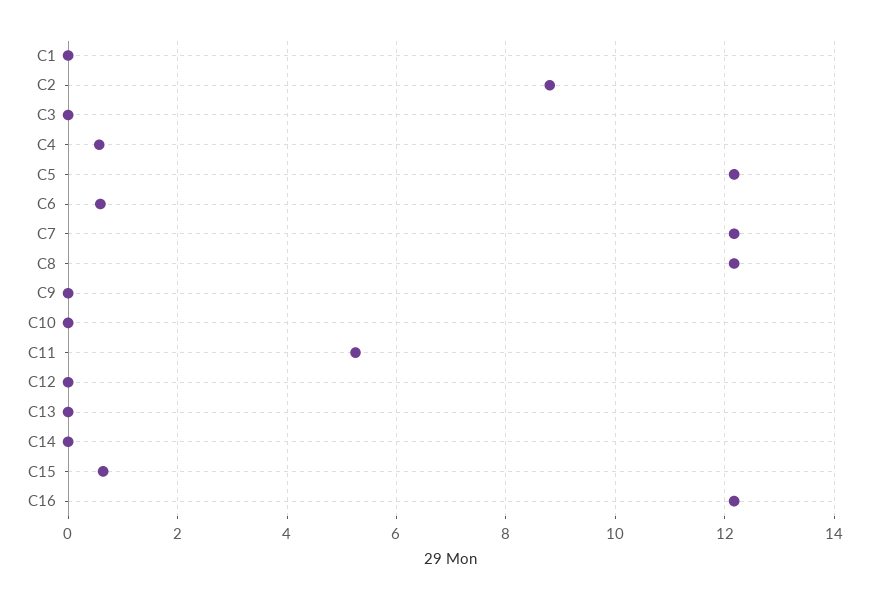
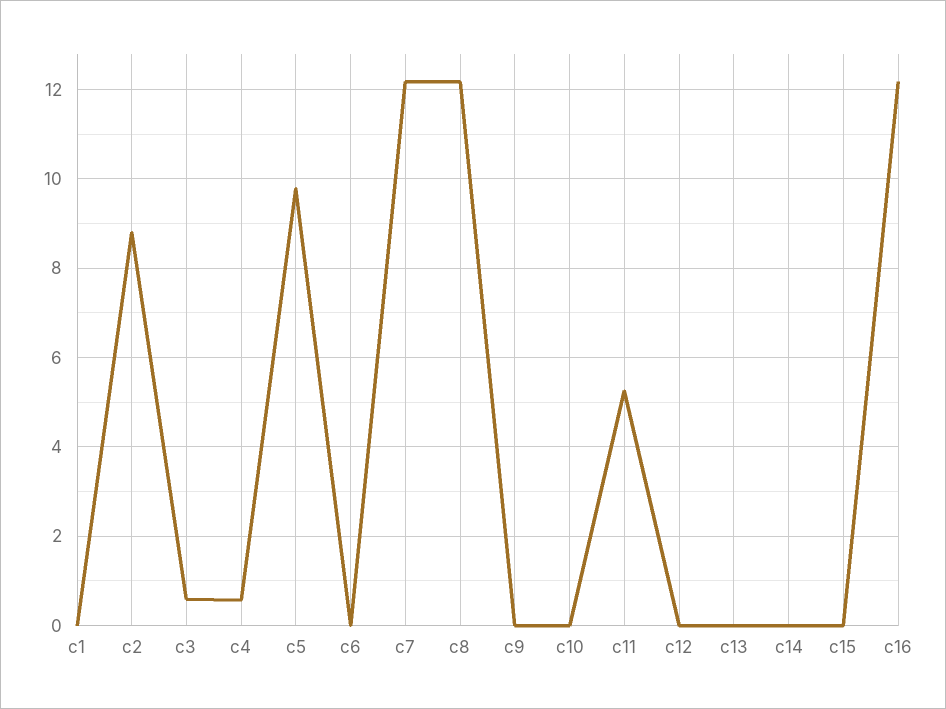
C3: 0 -> 0.6
C5: 12.2 -> 9.8
C6: 0.6 -> 0
C15: 0.6 -> 0

